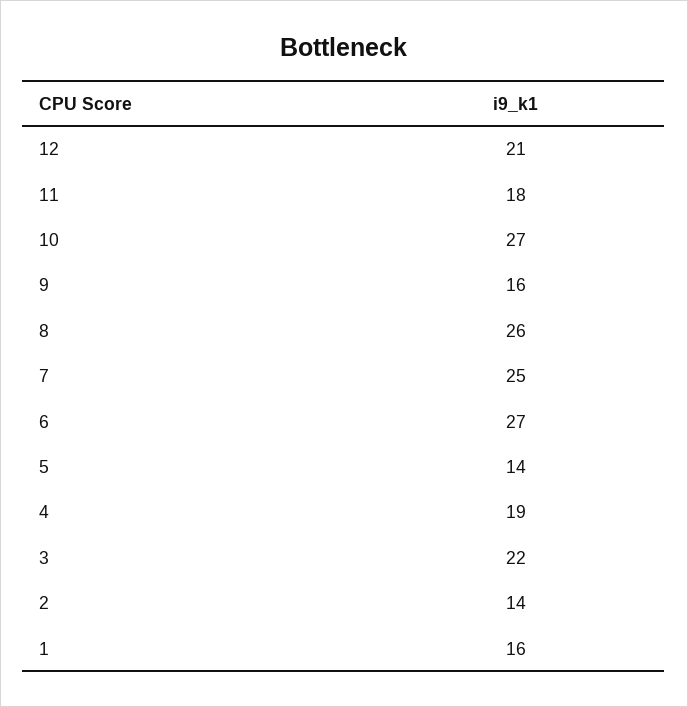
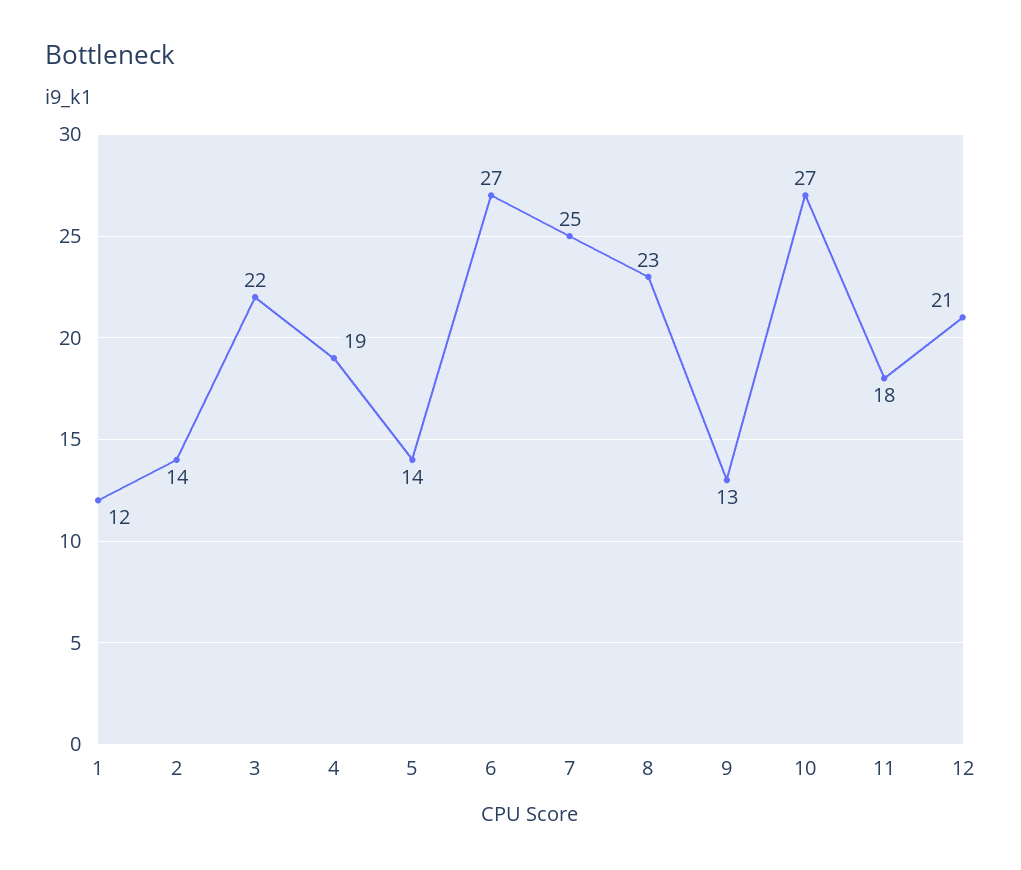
9: 16 -> 13
8: 26 -> 23
1: 16 -> 12

